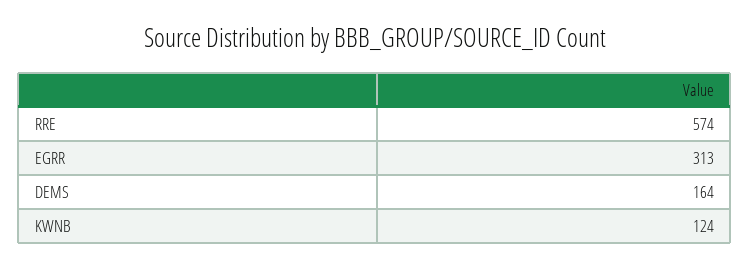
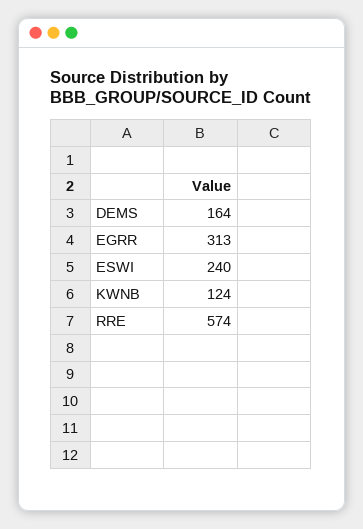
ESWI: none -> 240

